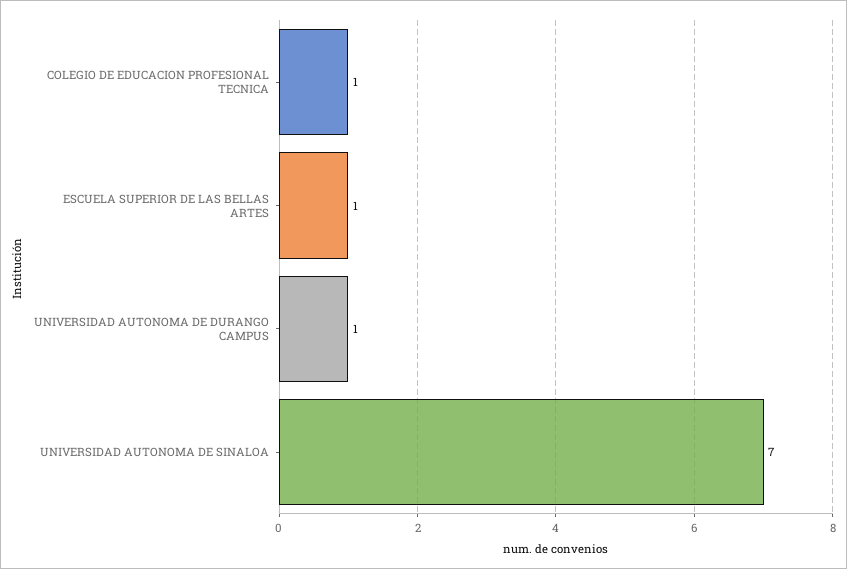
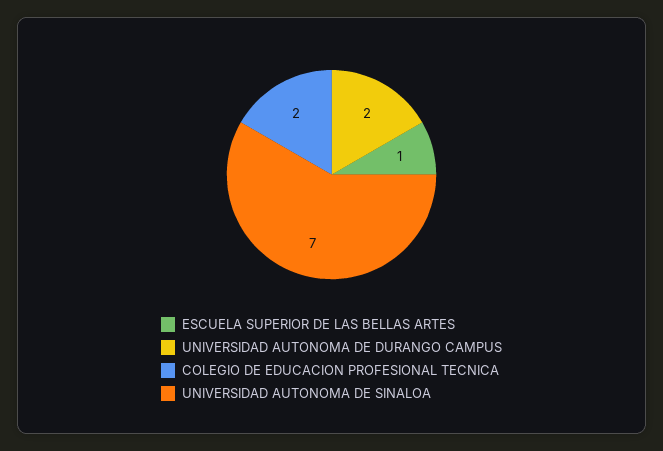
COLEGIO DE EDUCACION PROFESIONAL TECNICA: 1 -> 2
UNIVERSIDAD AUTONOMA DE DURANGO CAMPUS: 1 -> 2

